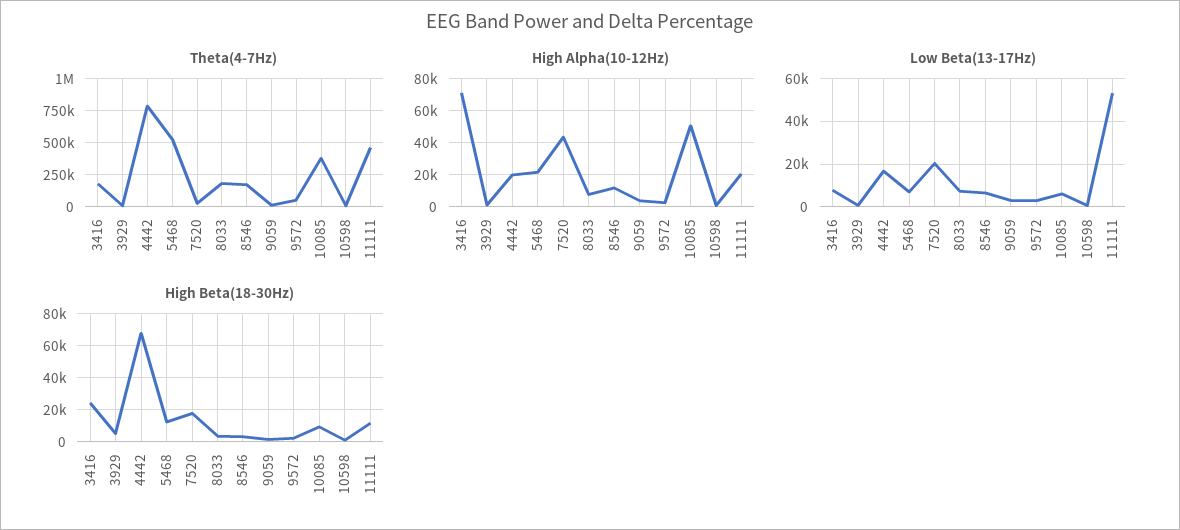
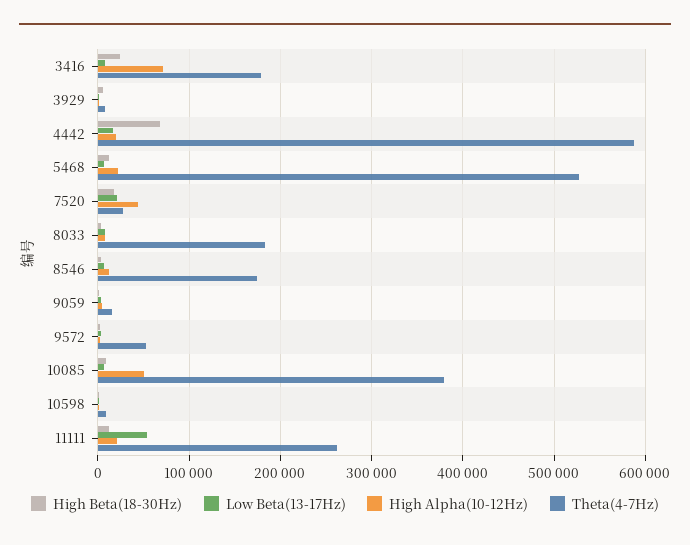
Theta(4-7Hz), 4442: 800000 -> 590000
Theta(4-7Hz), 11111: 450000 -> 260000

